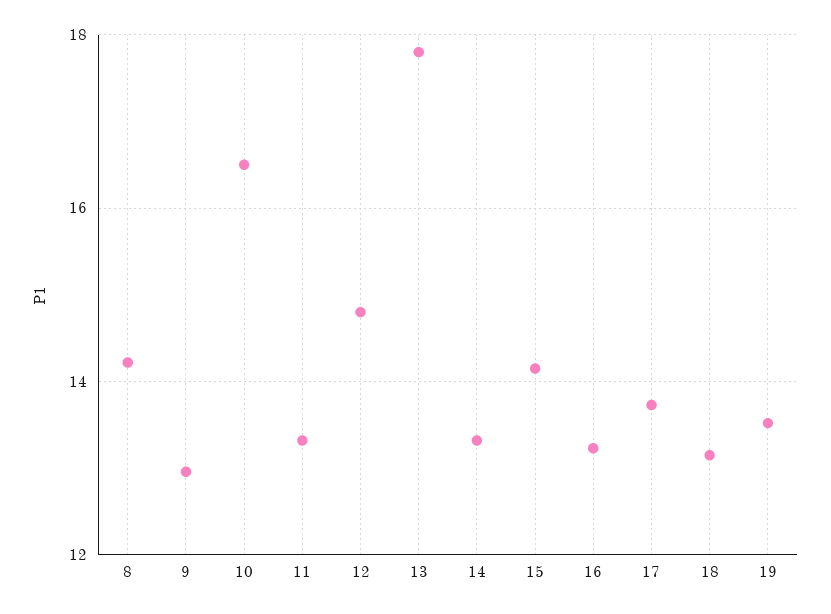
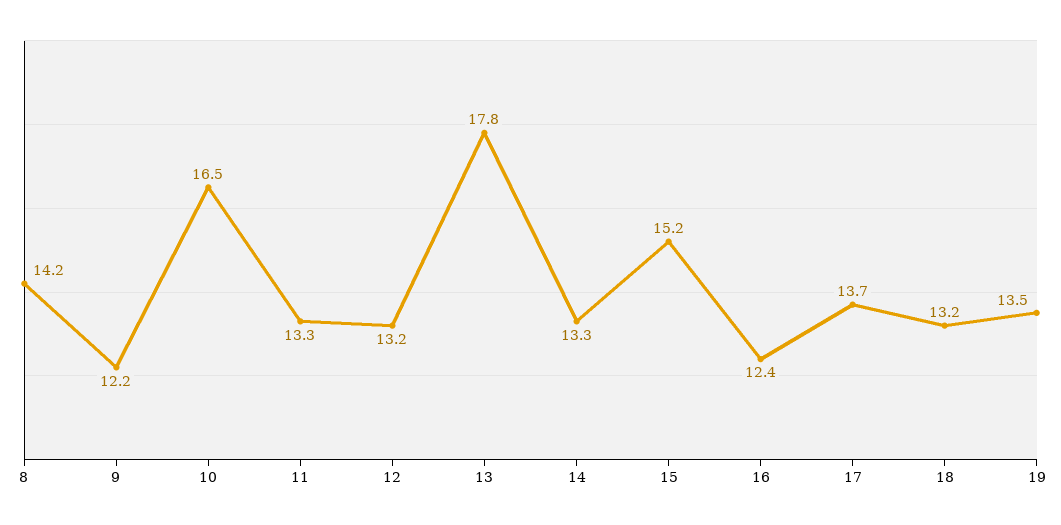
9: 13 -> 12.2
12: 14.8 -> 13.2
15: 14.2 -> 15.2
16: 13.2 -> 12.4

